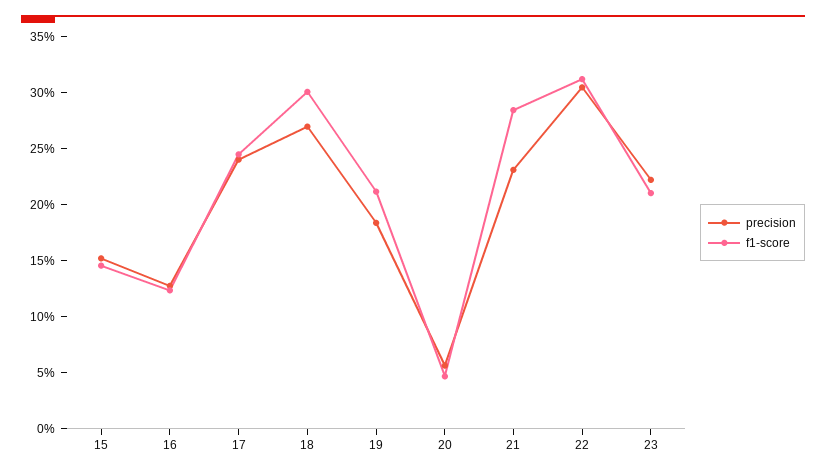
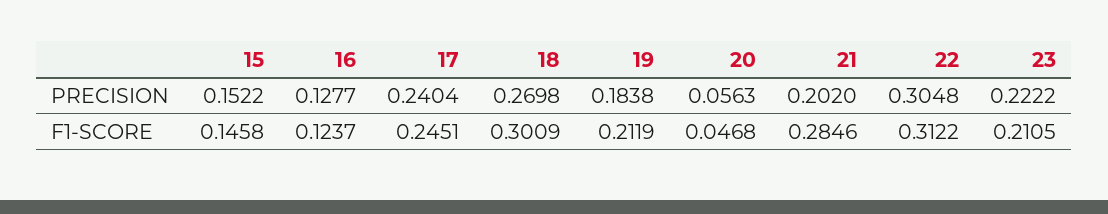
precision, 21: 0.23 -> 0.202

